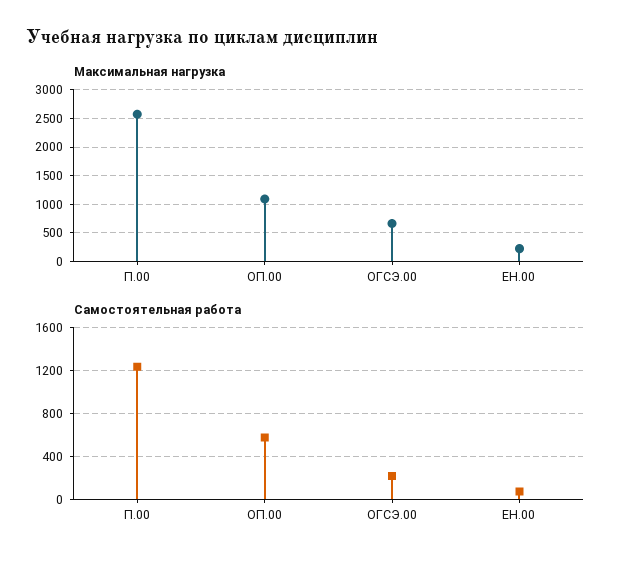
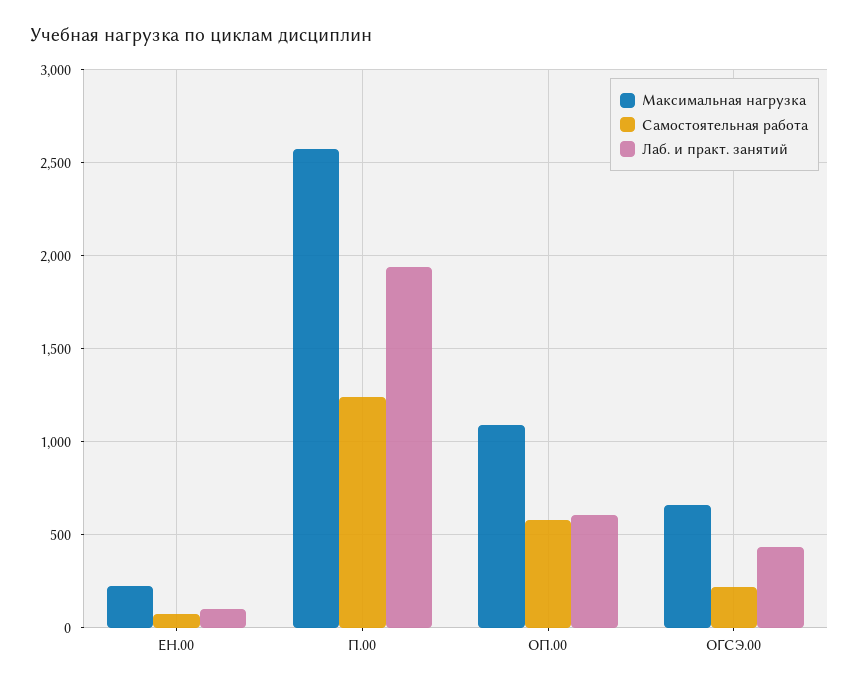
Лаб. и практ. занятий, ЕН.00: none -> 100
Лаб. и практ. занятий, П.00: none -> 1950
Лаб. и практ. занятий, ОП.00: none -> 600
Лаб. и практ. занятий, ОГСЭ.00: none -> 450

